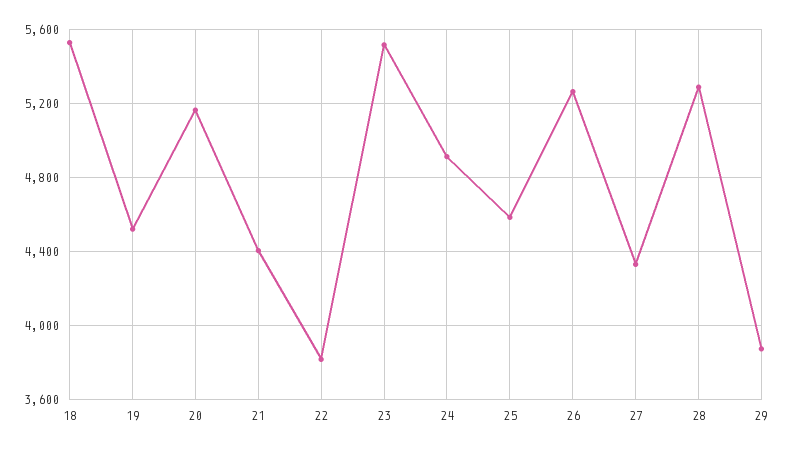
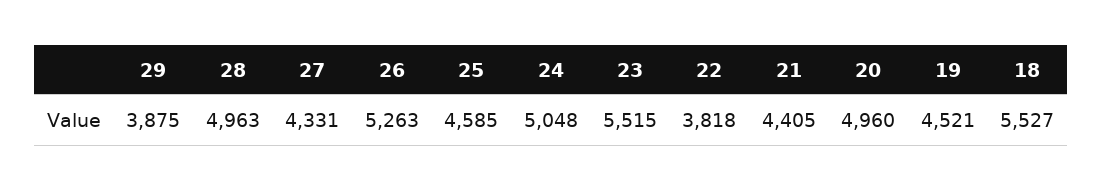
20: 5150 -> 4960
24: 4900 -> 5048
28: 5300 -> 4963

